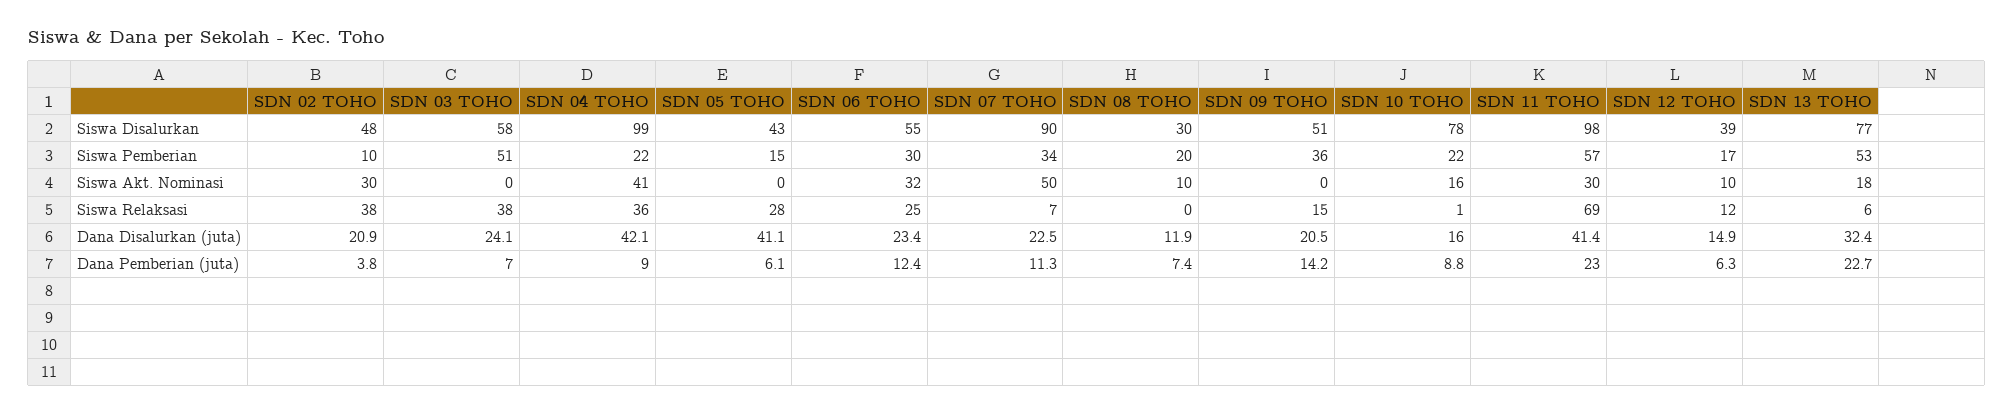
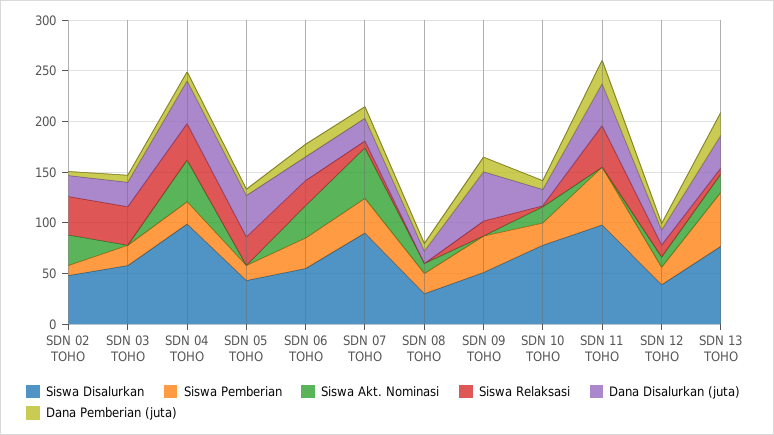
Siswa Pemberian, SDN 03 TOHO: 51 -> 20
Siswa Akt. Nominasi, SDN 11 TOHO: 30 -> 0
Siswa Relaksasi, SDN 11 TOHO: 69 -> 40
Dana Disalurkan (juta), SDN 09 TOHO: 20.5 -> 50

